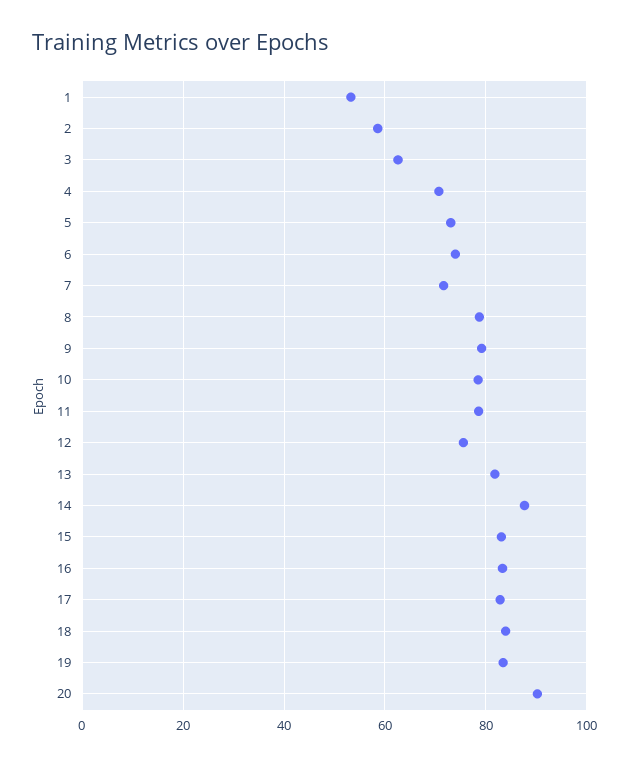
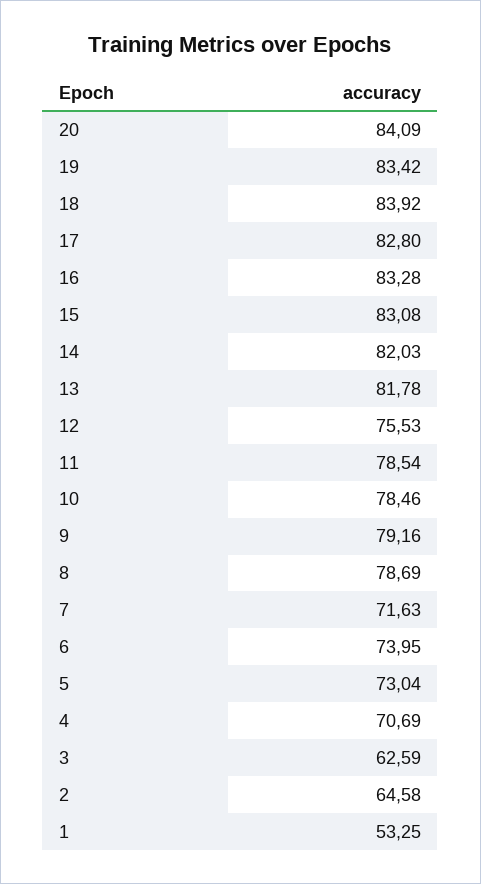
2: 58 -> 64.58
14: 88 -> 82.03
20: 90 -> 84.09

